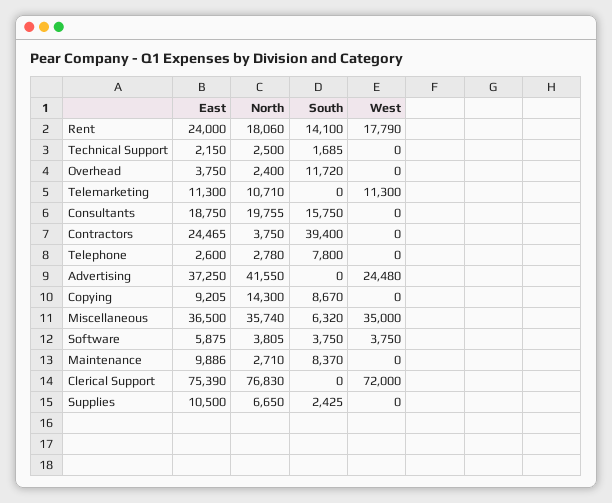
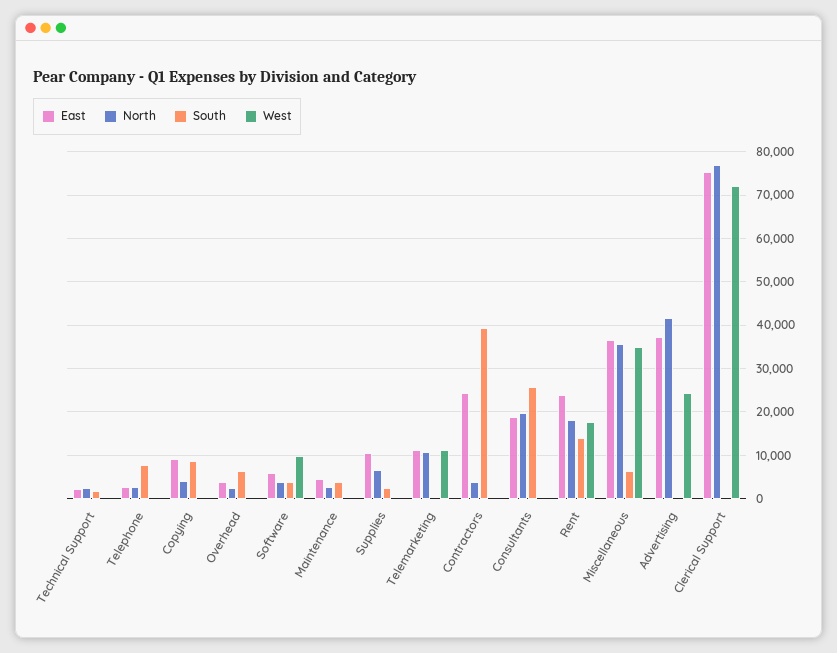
South, Overhead: 11720 -> 6000
South, Consultants: 15750 -> 26000
North, Copying: 14300 -> 4000
West, Software: 3750 -> 10000
East, Maintenance: 9886 -> 4000
South, Maintenance: 8370 -> 4000

